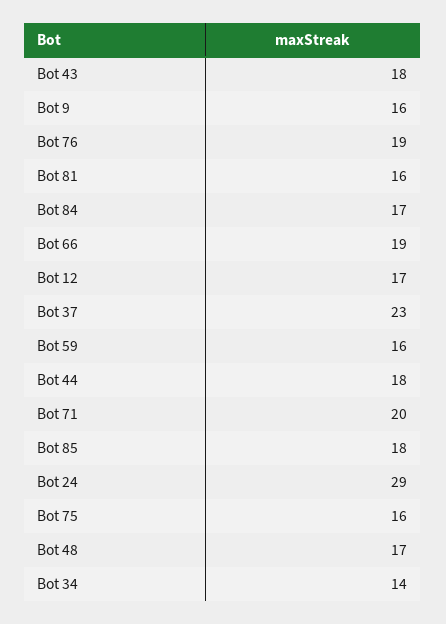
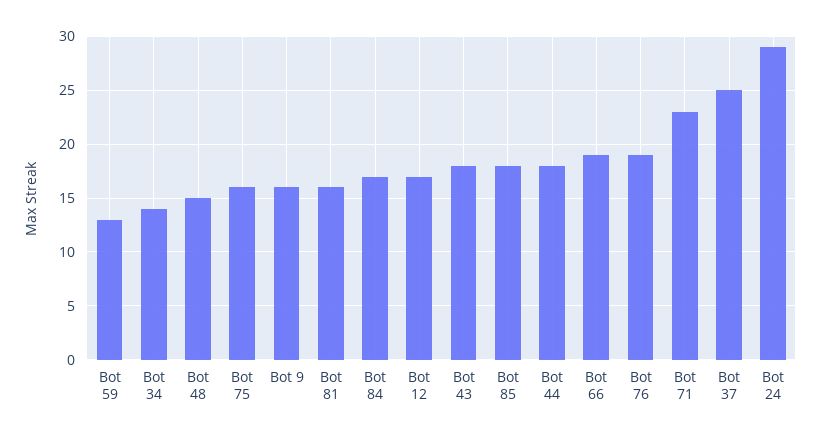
Bot 37: 23 -> 25
Bot 59: 16 -> 13
Bot 71: 20 -> 23
Bot 48: 17 -> 15

